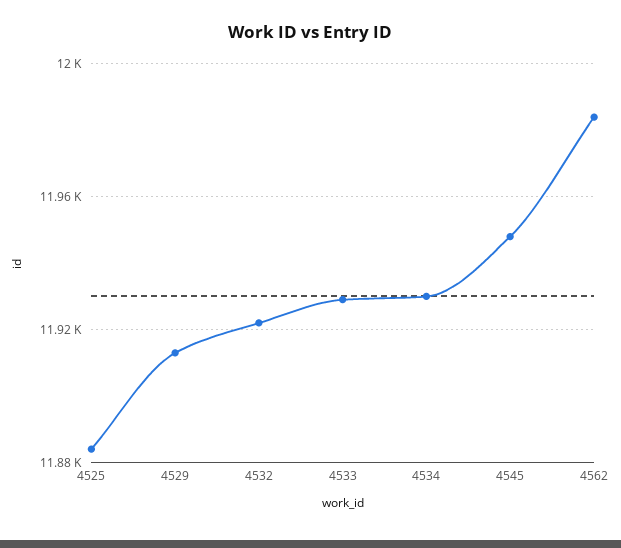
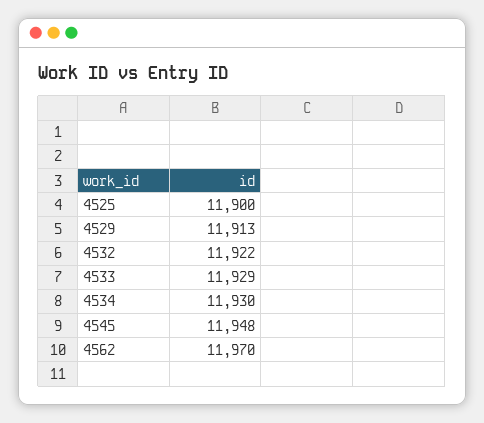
4525: 11885 -> 11900
4562: 11985 -> 11970

